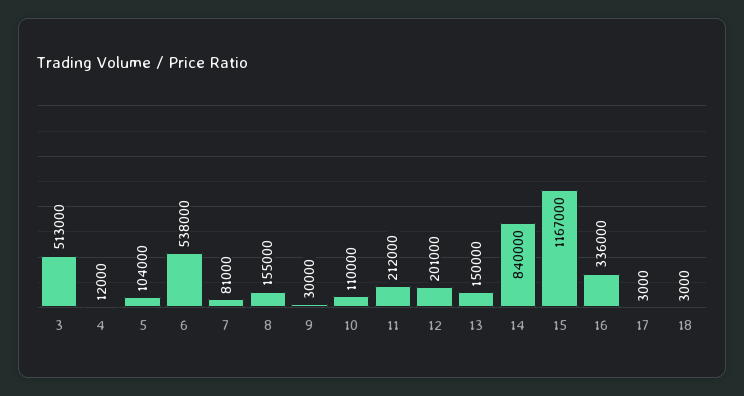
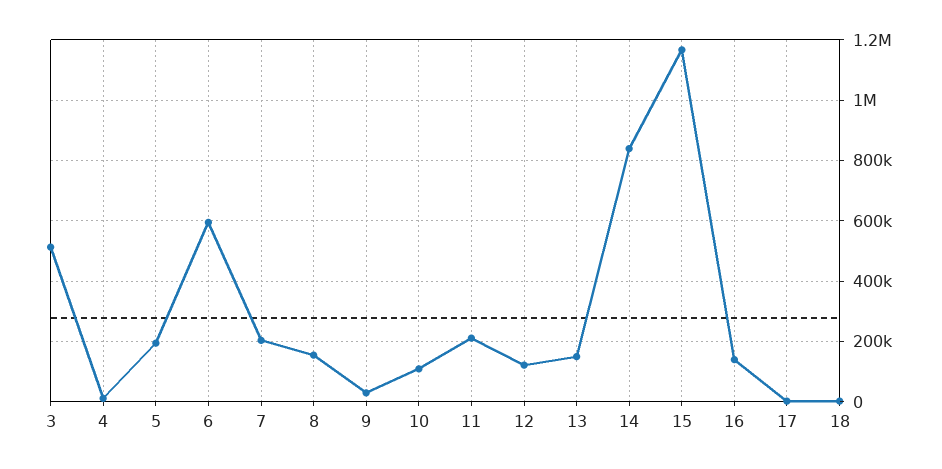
5: 104000 -> 200000
6: 538000 -> 600000
7: 81000 -> 200000
12: 201000 -> 120000
16: 336000 -> 140000

